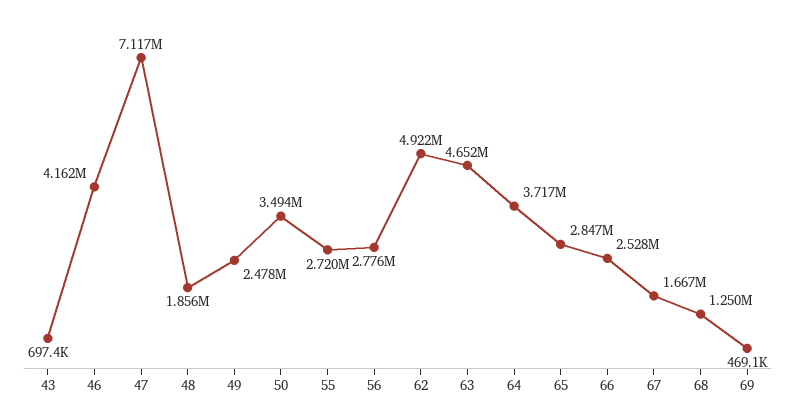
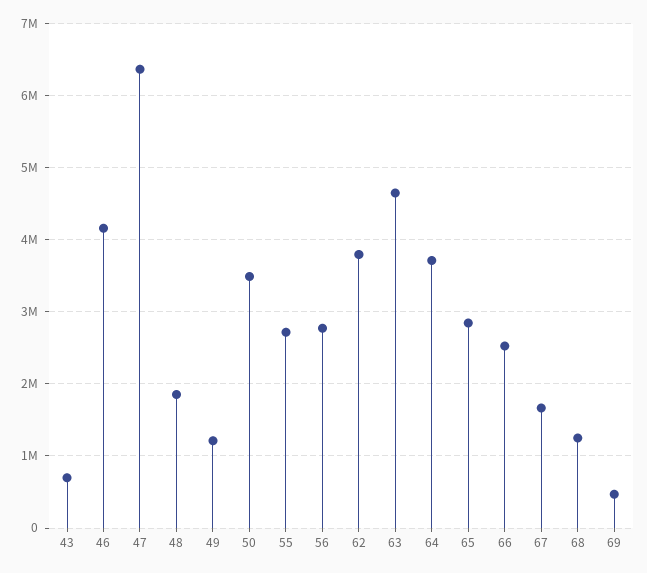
47: 7117000 -> 6400000
49: 2478000 -> 1200000
62: 4922000 -> 3800000

